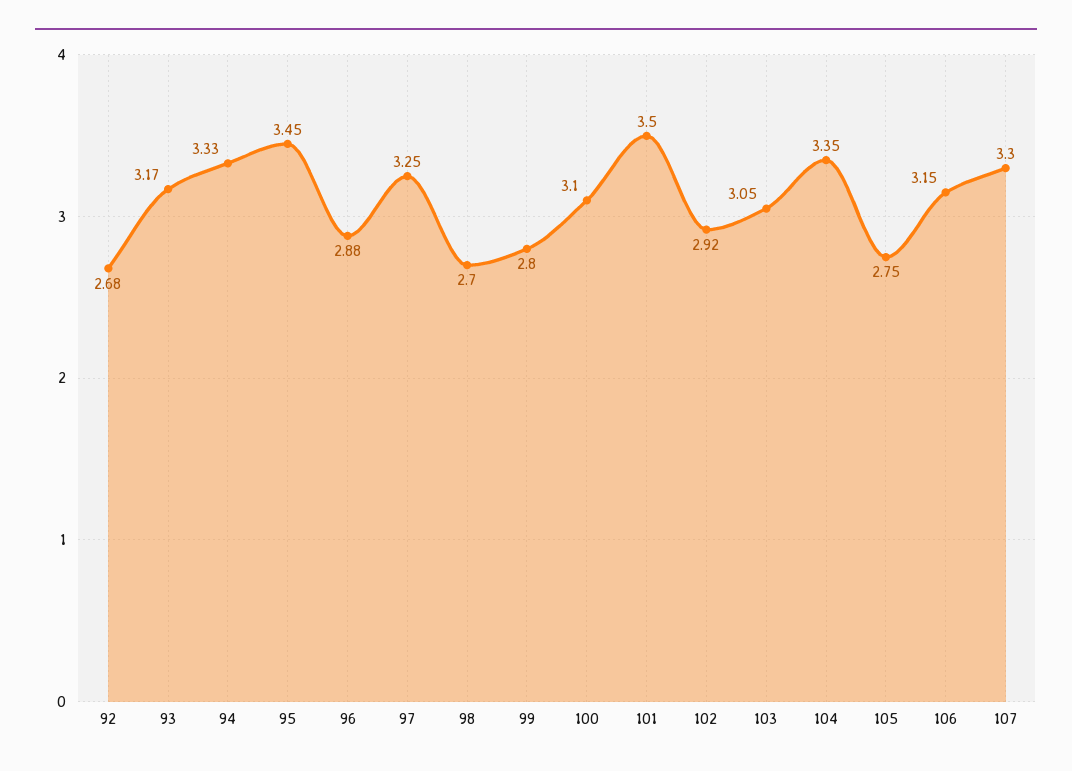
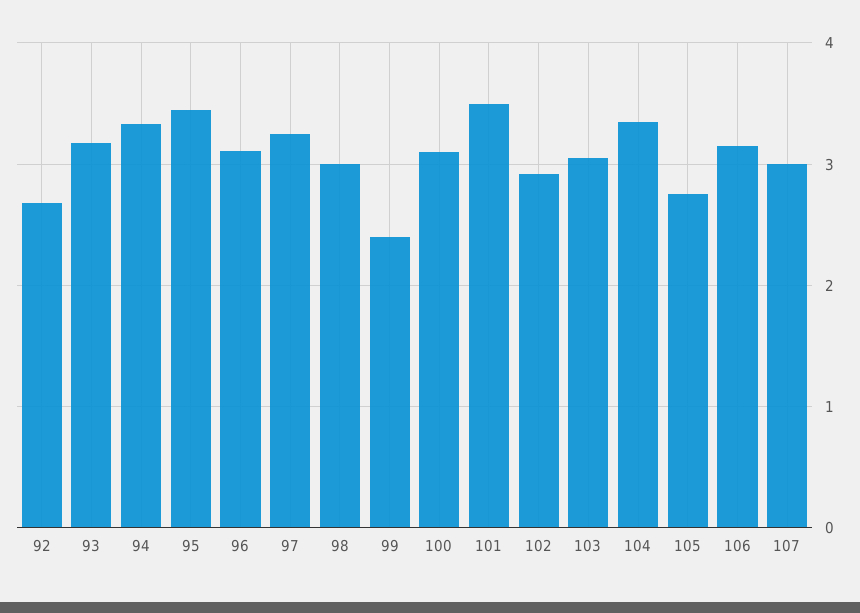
96: 2.88 -> 3.1
98: 2.7 -> 3
99: 2.8 -> 2.4
107: 3.3 -> 3

